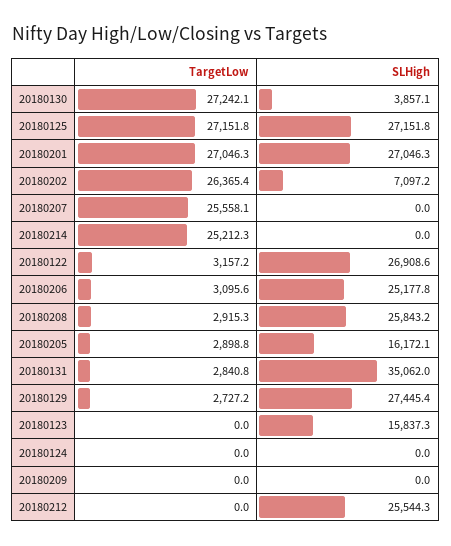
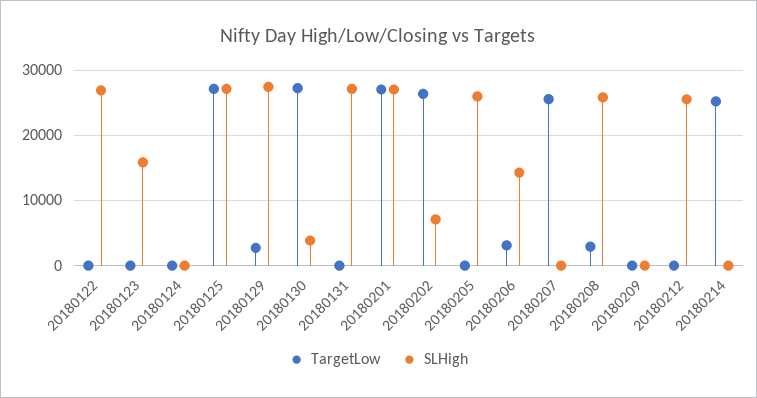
TargetLow, 20180122: 3157.2 -> 0
SLHigh, 20180206: 25177.8 -> 14000
TargetLow, 20180205: 2898.8 -> 0
SLHigh, 20180205: 16172.1 -> 26000
TargetLow, 20180131: 2840.8 -> 0
SLHigh, 20180131: 35062 -> 27000

